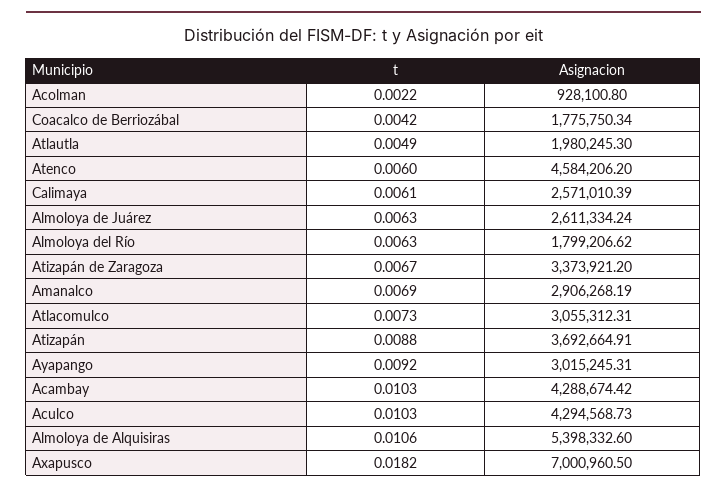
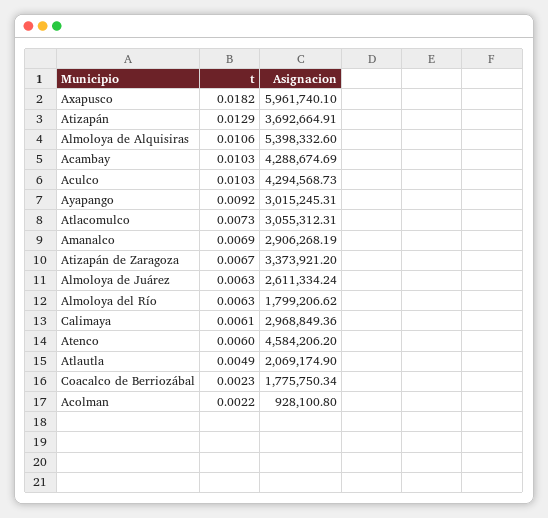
t, Coacalco de Berriozábal: 0.0042 -> 0.0023
Asignacion, Atlautla: 1980245.3 -> 2069174.9
Asignacion, Calimaya: 2571010.39 -> 2968849.36
t, Atizapán: 0.0088 -> 0.0129
Asignacion, Acambay: 4288674.42 -> 4288674.69
Asignacion, Axapusco: 7000960.5 -> 5961740.1

